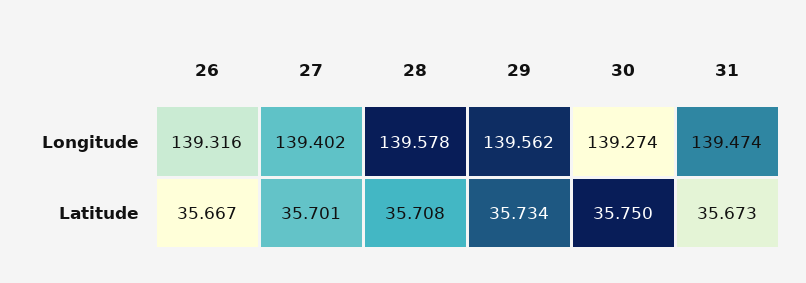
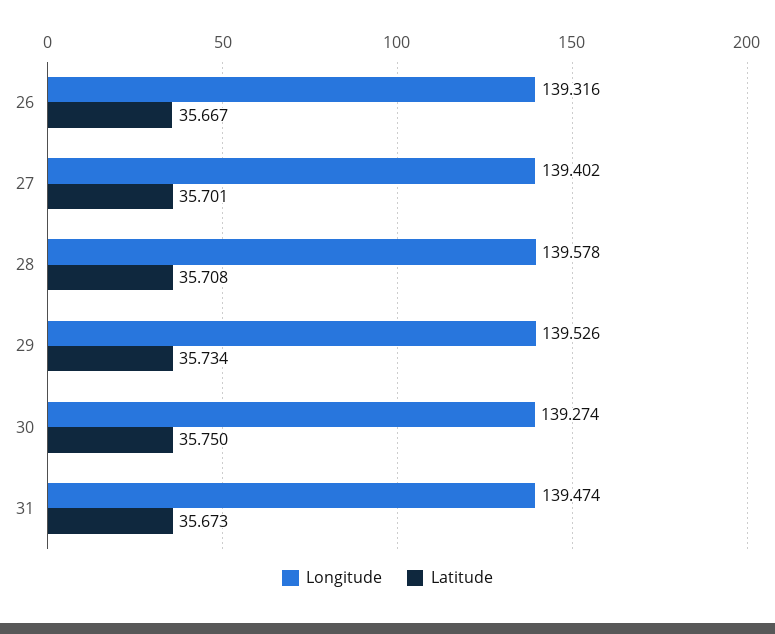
Longitude, 29: 139.562 -> 139.526

